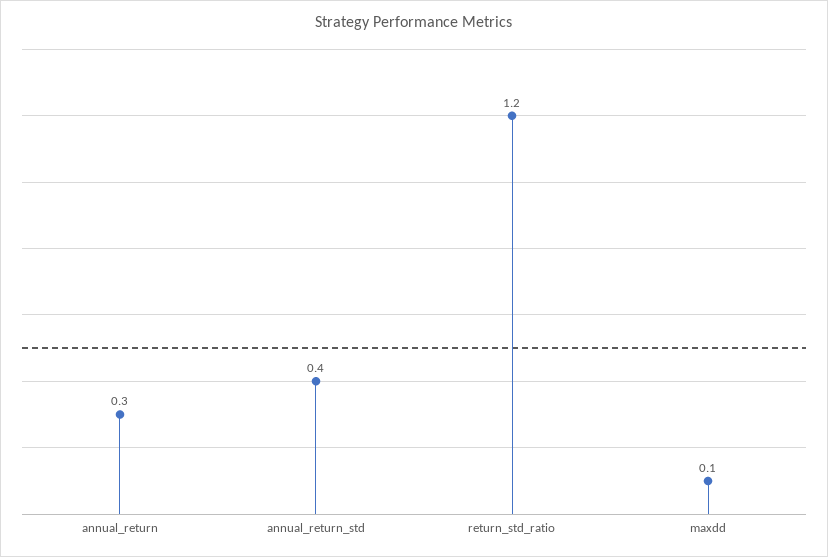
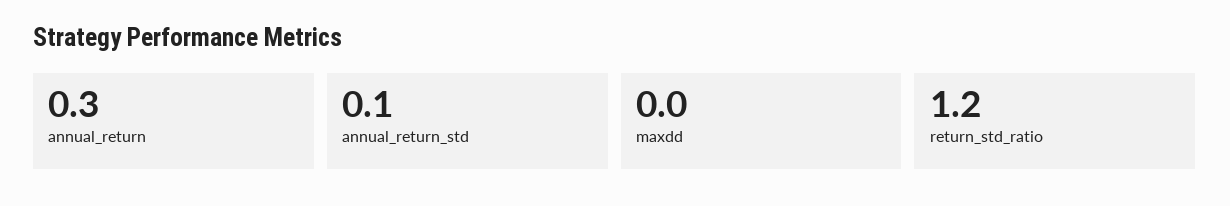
annual_return_std: 0.4 -> 0.1
maxdd: 0.1 -> 0

